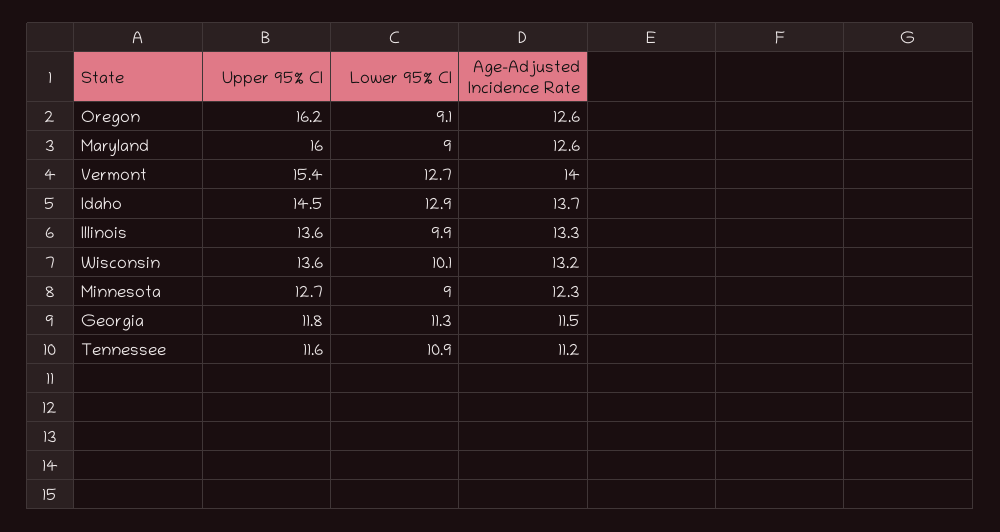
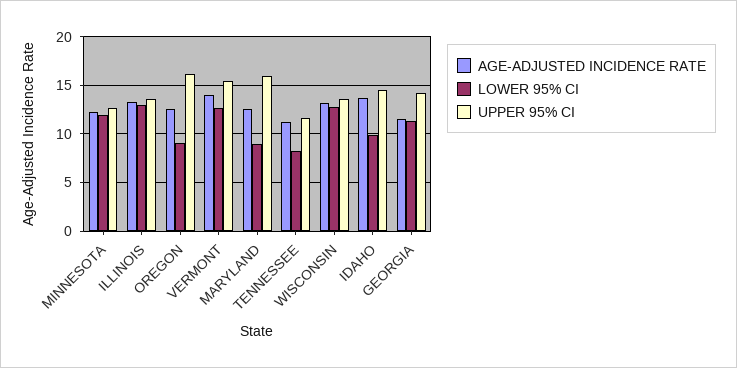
Lower 95% CI, Idaho: 12.9 -> 10
Lower 95% CI, Illinois: 9.9 -> 13
Lower 95% CI, Wisconsin: 10.1 -> 13
Lower 95% CI, Minnesota: 9 -> 12
Upper 95% CI, Georgia: 11.8 -> 14
Lower 95% CI, Tennessee: 10.9 -> 8

